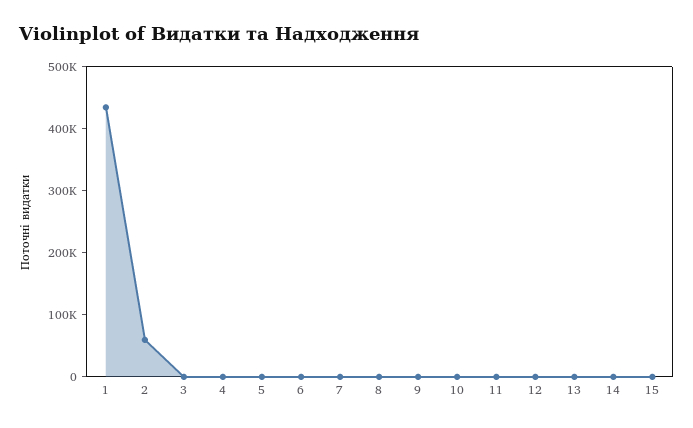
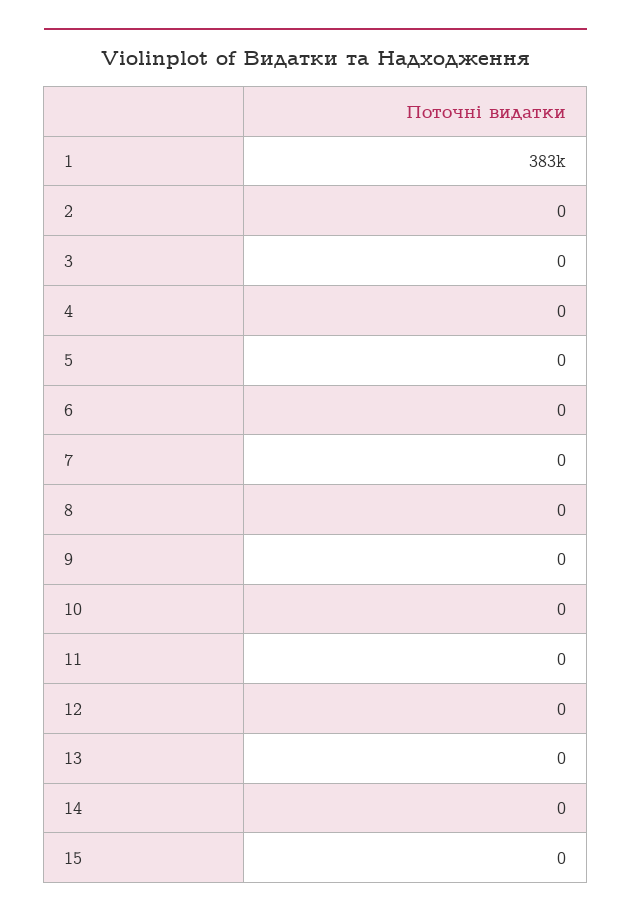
1: 440000 -> 383000
2: 60000 -> 0

